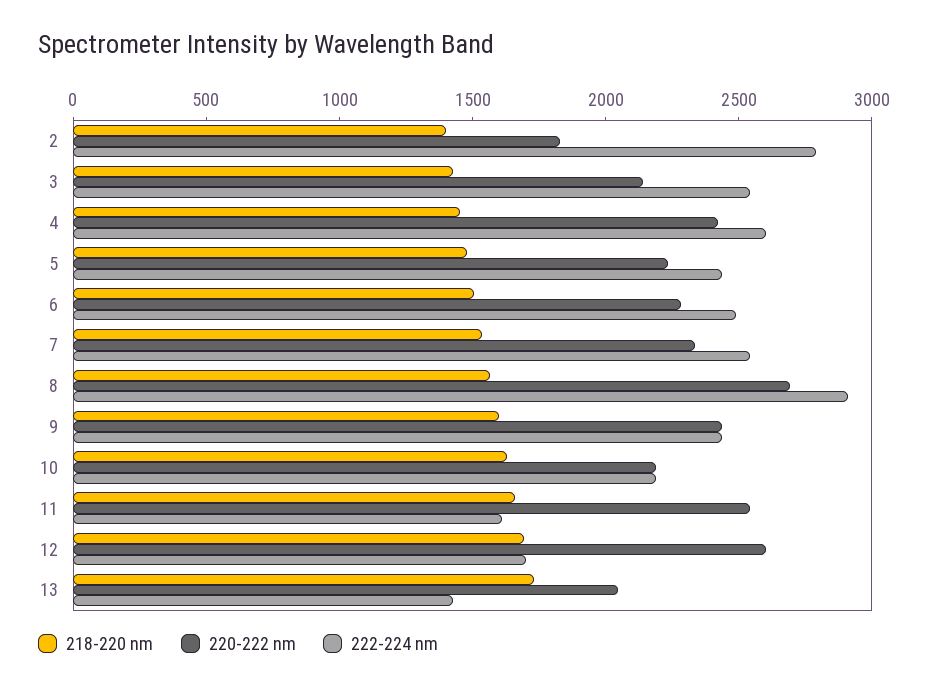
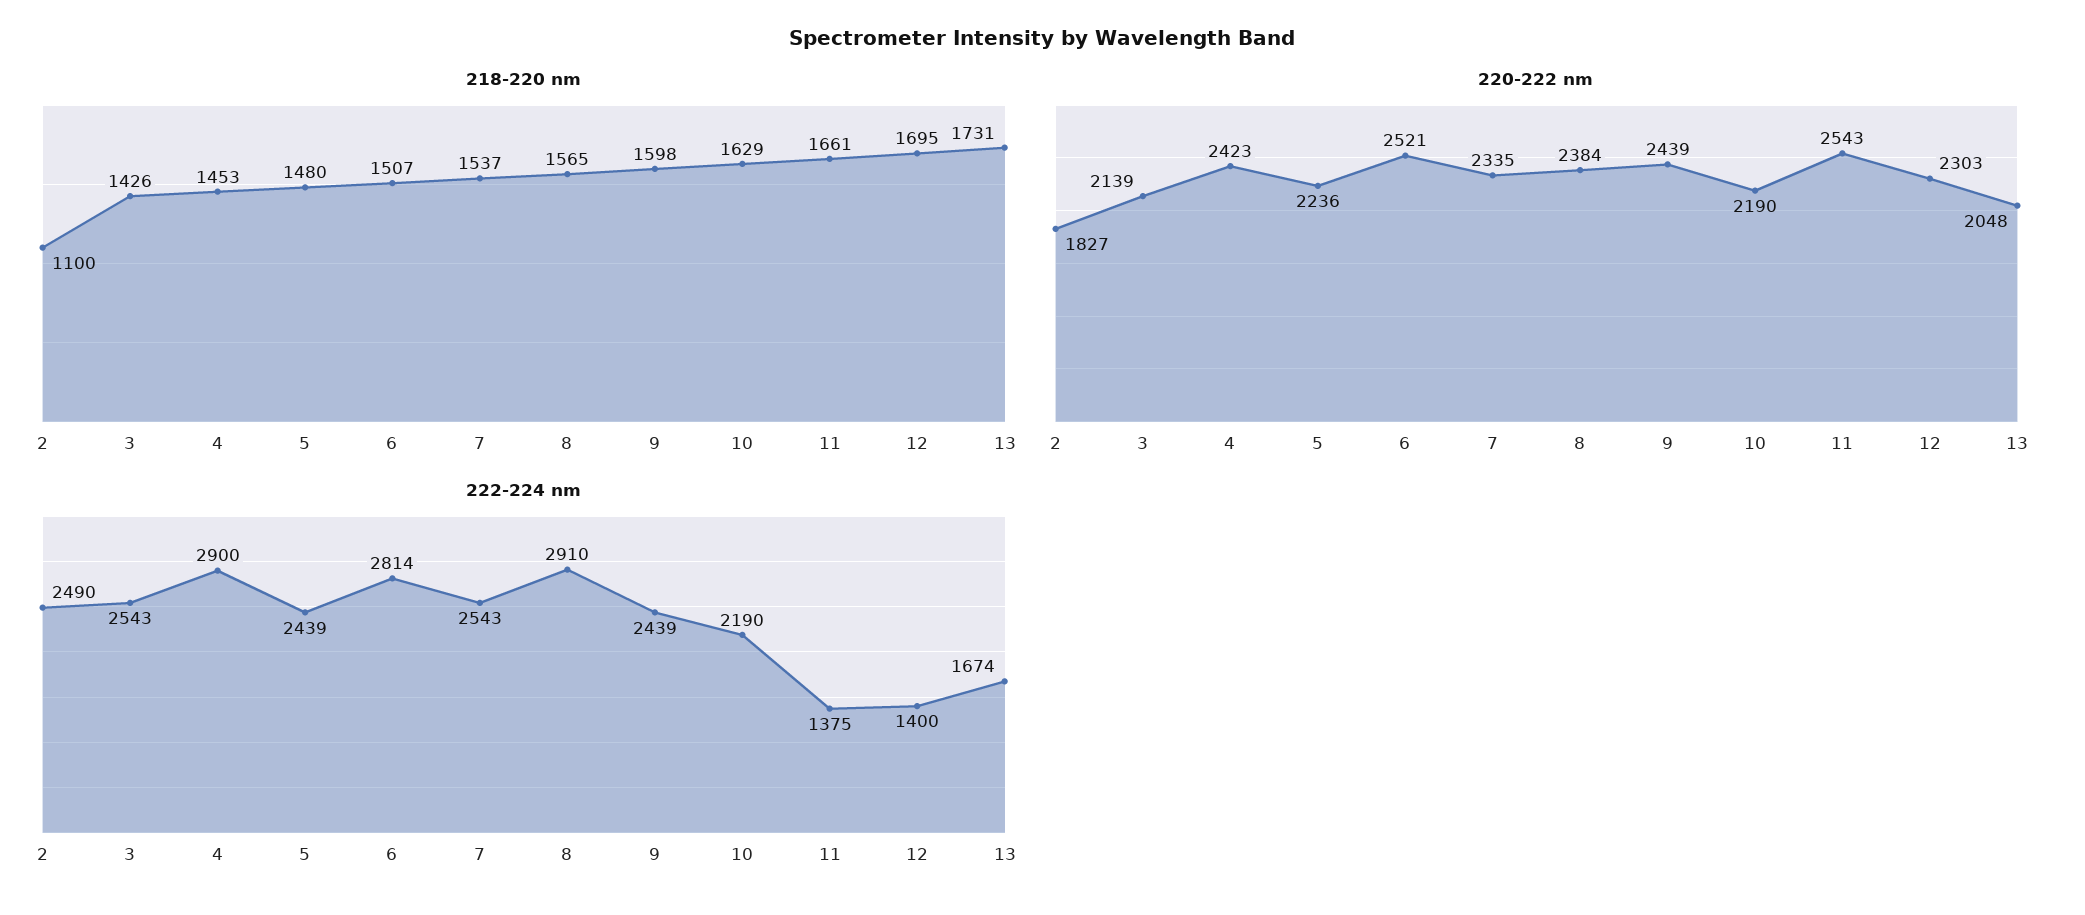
218-220 nm, 2: 1400 -> 1100
222-224 nm, 2: 2800 -> 2490
222-224 nm, 4: 2600 -> 2900
220-222 nm, 6: 2300 -> 2521
222-224 nm, 6: 2500 -> 2814
220-222 nm, 8: 2700 -> 2384
222-224 nm, 11: 1600 -> 1375
220-222 nm, 12: 2600 -> 2303
222-224 nm, 12: 1700 -> 1400
222-224 nm, 13: 1400 -> 1674

